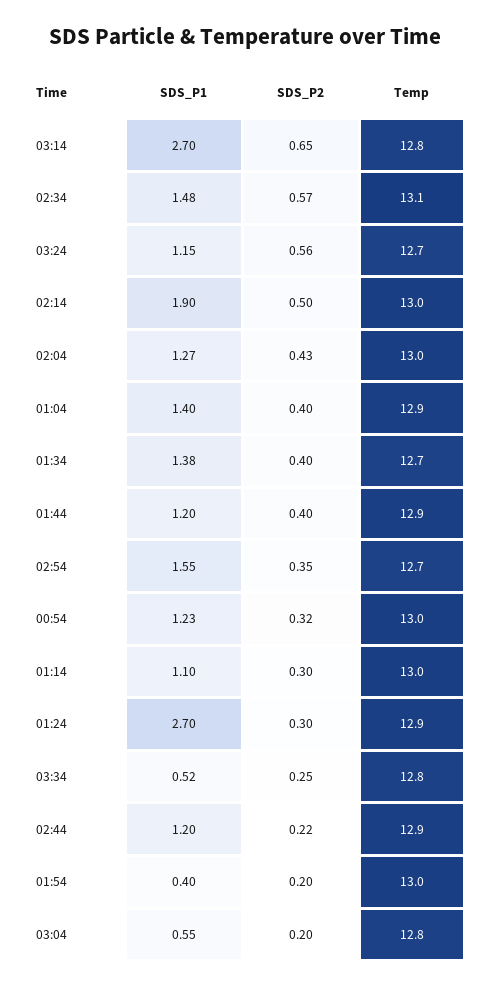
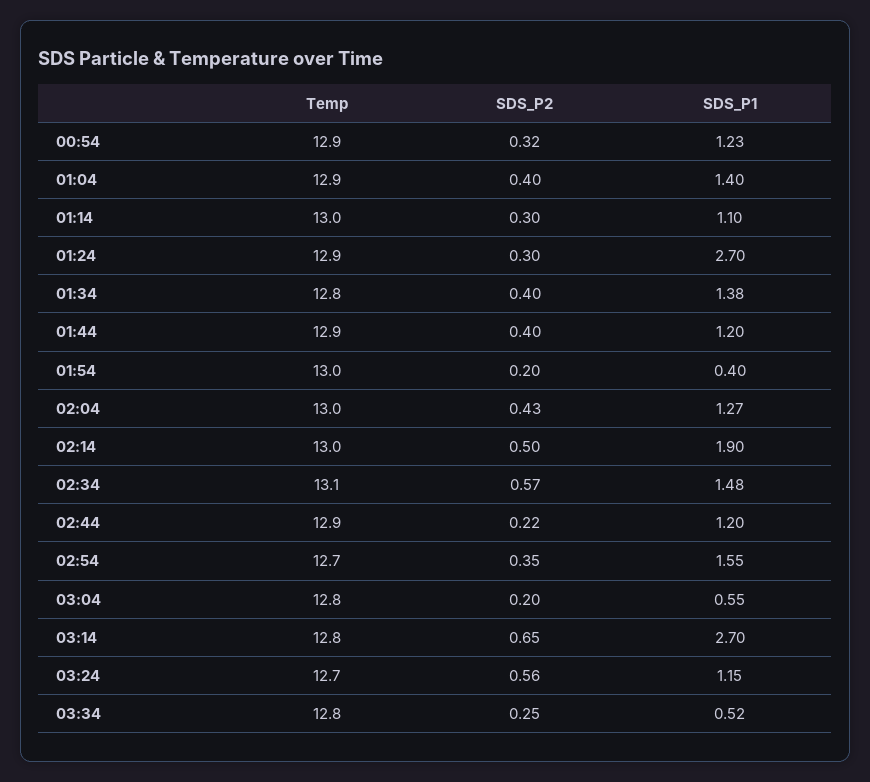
Temp, 01:34: 12.7 -> 12.8
Temp, 00:54: 13 -> 12.9

